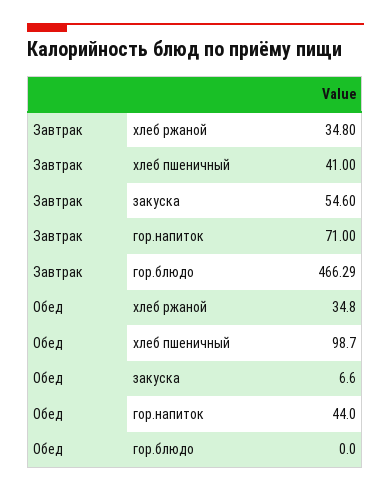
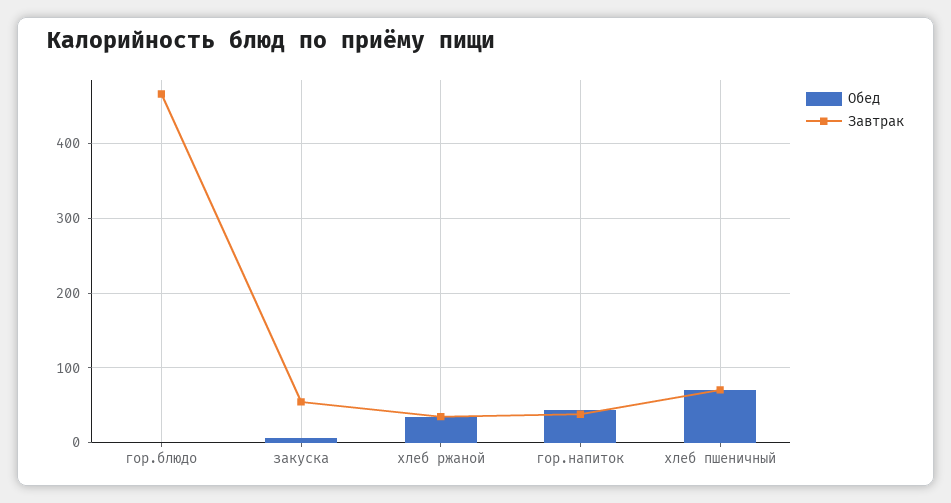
Завтрак, хлеб пшеничный: 41 -> 70
Завтрак, гор.напиток: 71 -> 40
Обед, хлеб пшеничный: 98.7 -> 70

